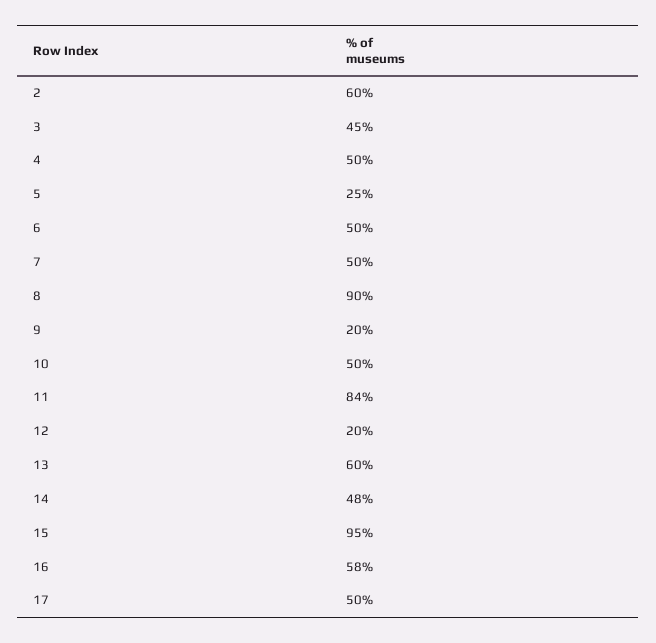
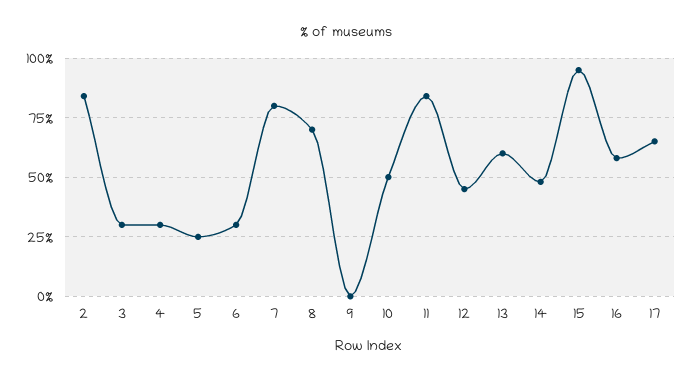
2: 60 -> 85
3: 45 -> 30
4: 50 -> 30
6: 50 -> 30
7: 50 -> 80
8: 90 -> 70
9: 20 -> 0
12: 20 -> 45
17: 50 -> 65

